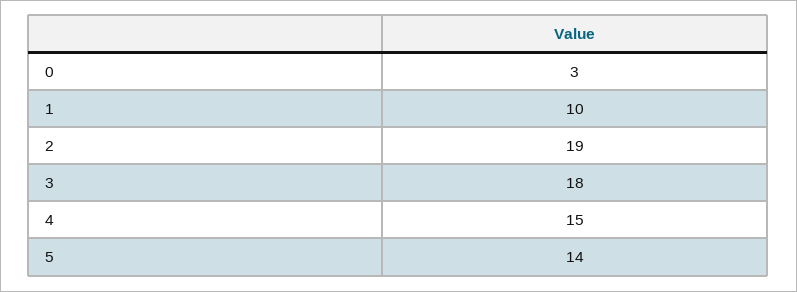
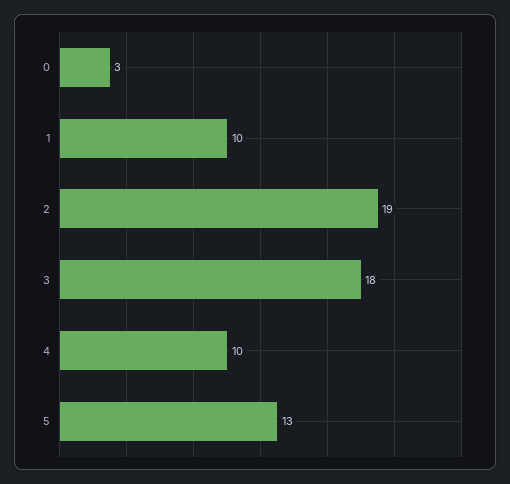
4: 15 -> 10
5: 14 -> 13

